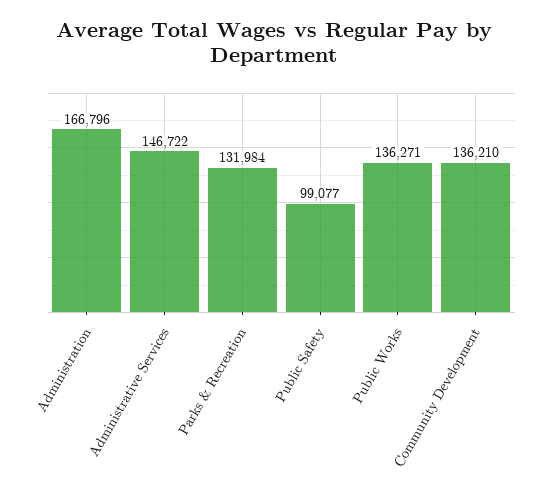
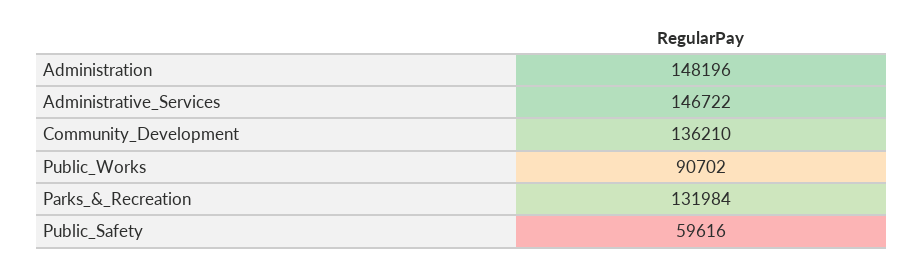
Administration: 166796 -> 148196
Public Safety: 99077 -> 59616
Public Works: 136271 -> 90702

